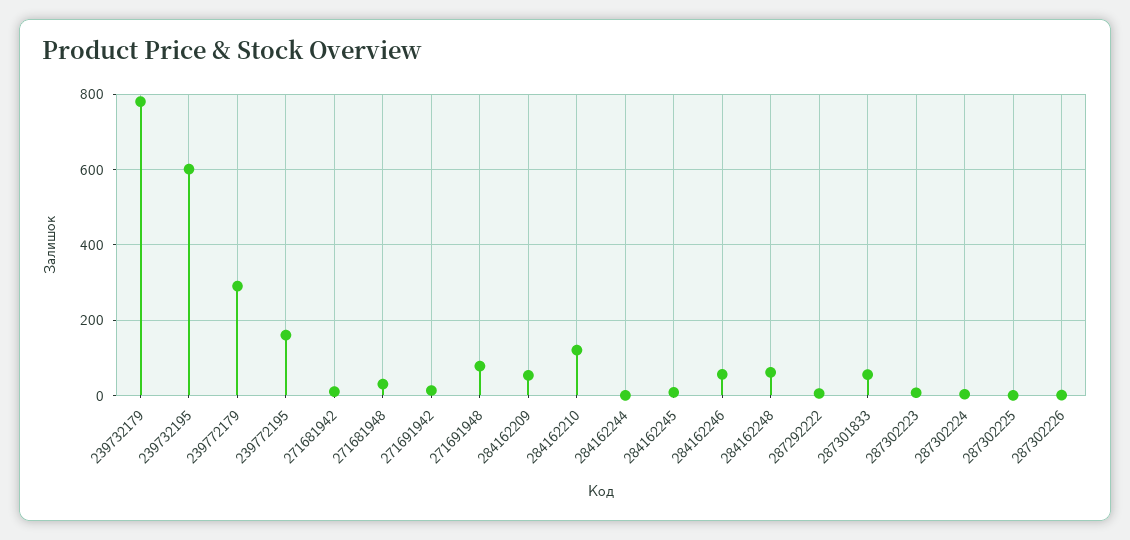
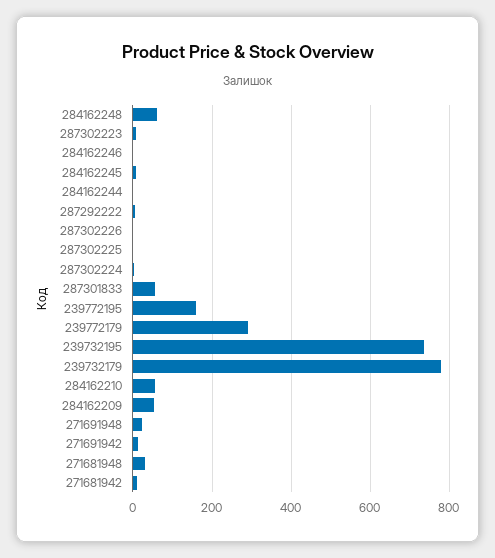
239732195: 600 -> 740
271691948: 80 -> 20
284162210: 120 -> 60
284162246: 60 -> 0

